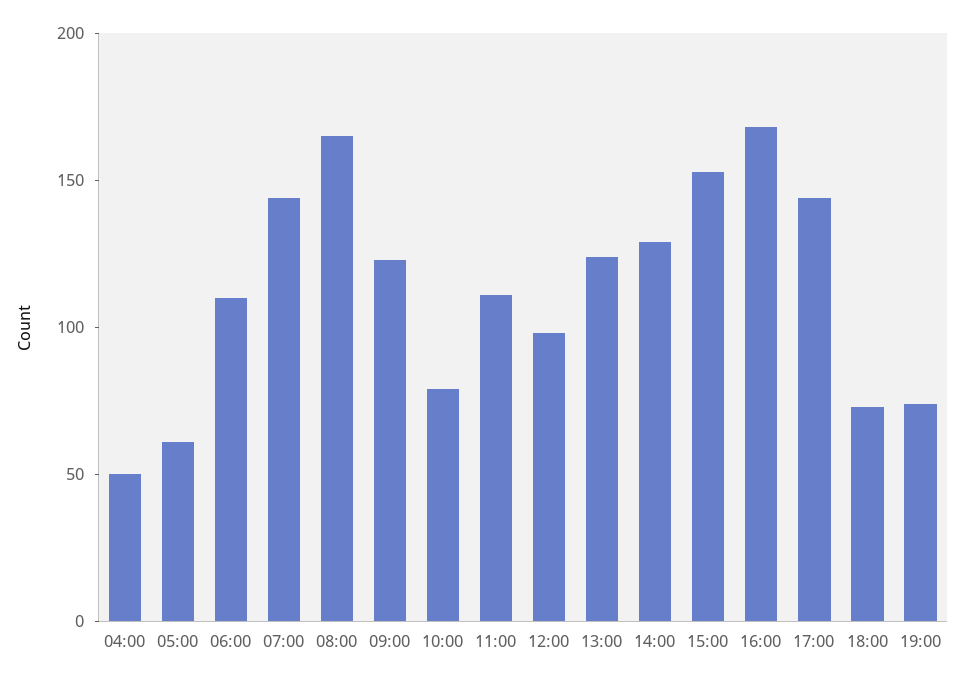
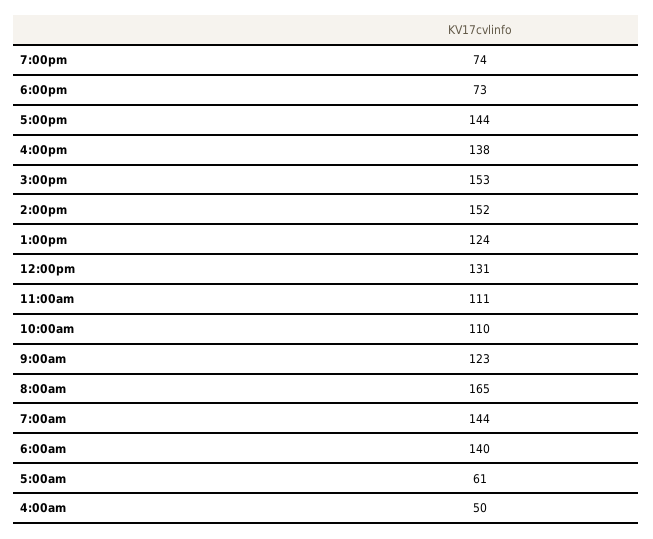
06:00: 110 -> 140
10:00: 80 -> 110
12:00: 100 -> 131
14:00: 130 -> 152
16:00: 170 -> 138

